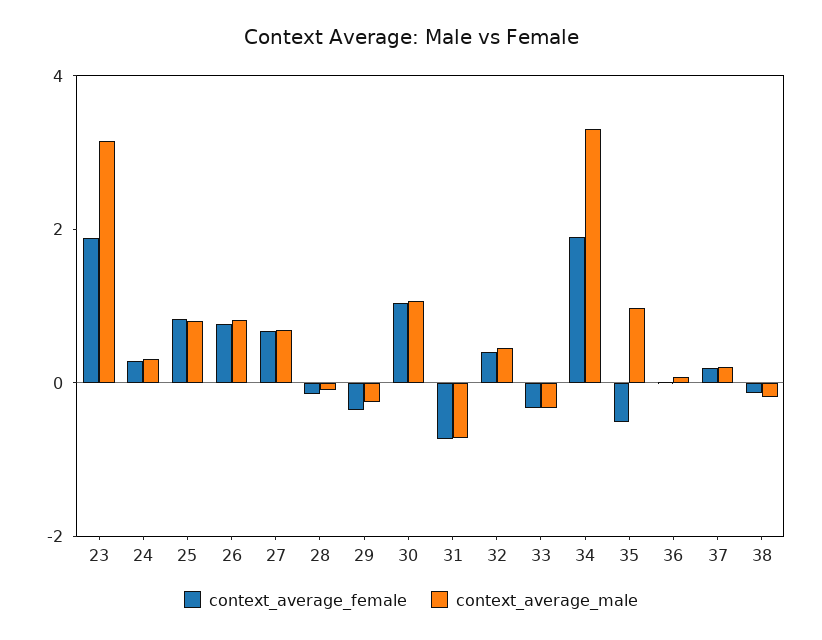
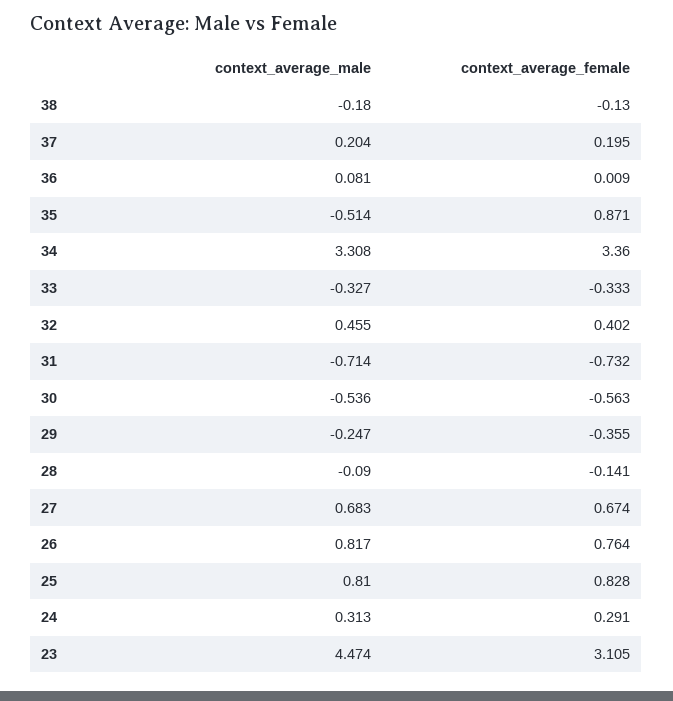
context_average_female, 23: 2 -> 3.105
context_average_male, 23: 3 -> 4.474
context_average_female, 30: 1 -> -0.563
context_average_male, 30: 1 -> -0.536
context_average_female, 34: 2 -> 3.36
context_average_female, 35: -0.5 -> 0.871
context_average_male, 35: 1 -> -0.514

